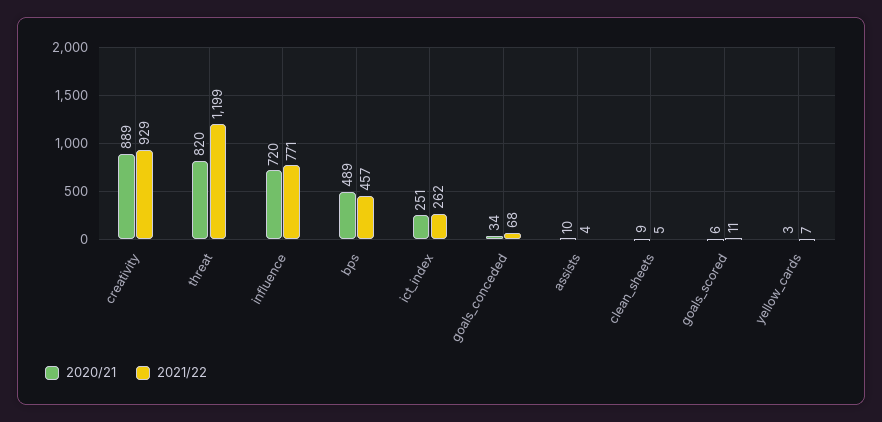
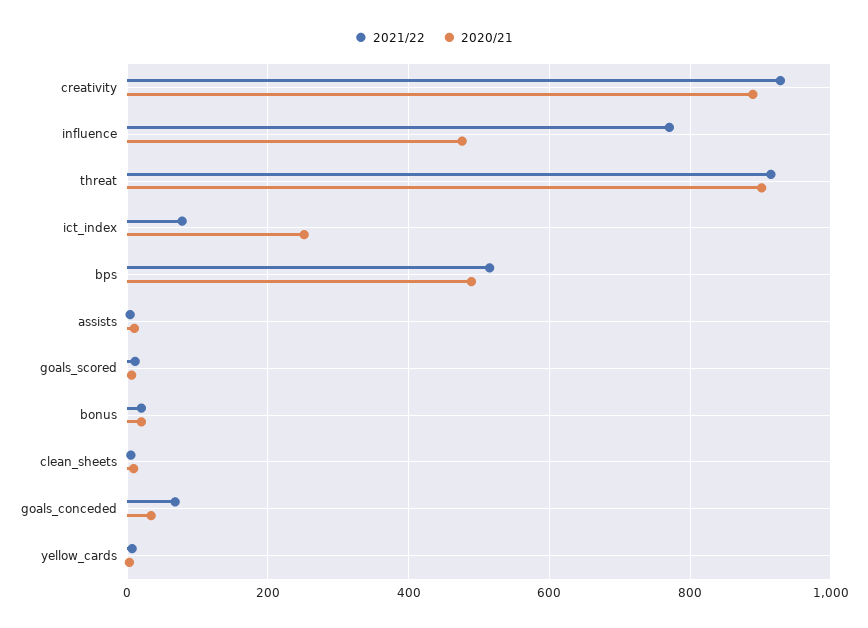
2020/21, threat: 820 -> 900
2021/22, threat: 1199 -> 920
2020/21, influence: 720 -> 480
2021/22, bps: 457 -> 520
2021/22, ict_index: 262 -> 80
2021/22, bonus: none -> 20
2020/21, bonus: none -> 20

